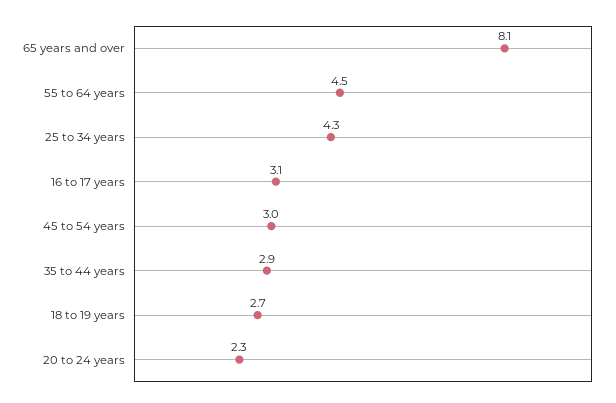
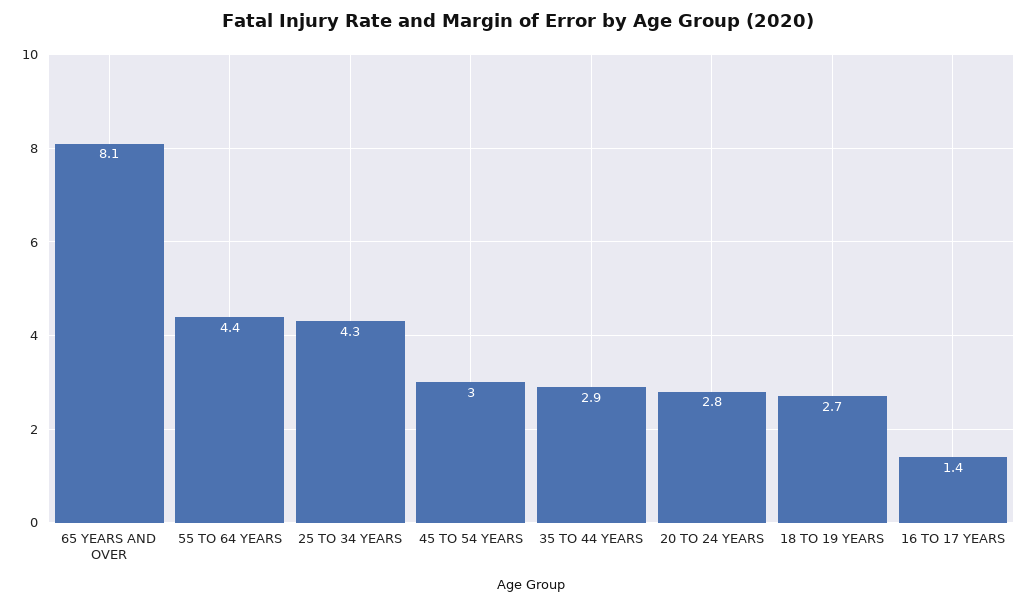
55 to 64 years: 4.5 -> 4.4
16 to 17 years: 3.1 -> 1.4
20 to 24 years: 2.3 -> 2.8

